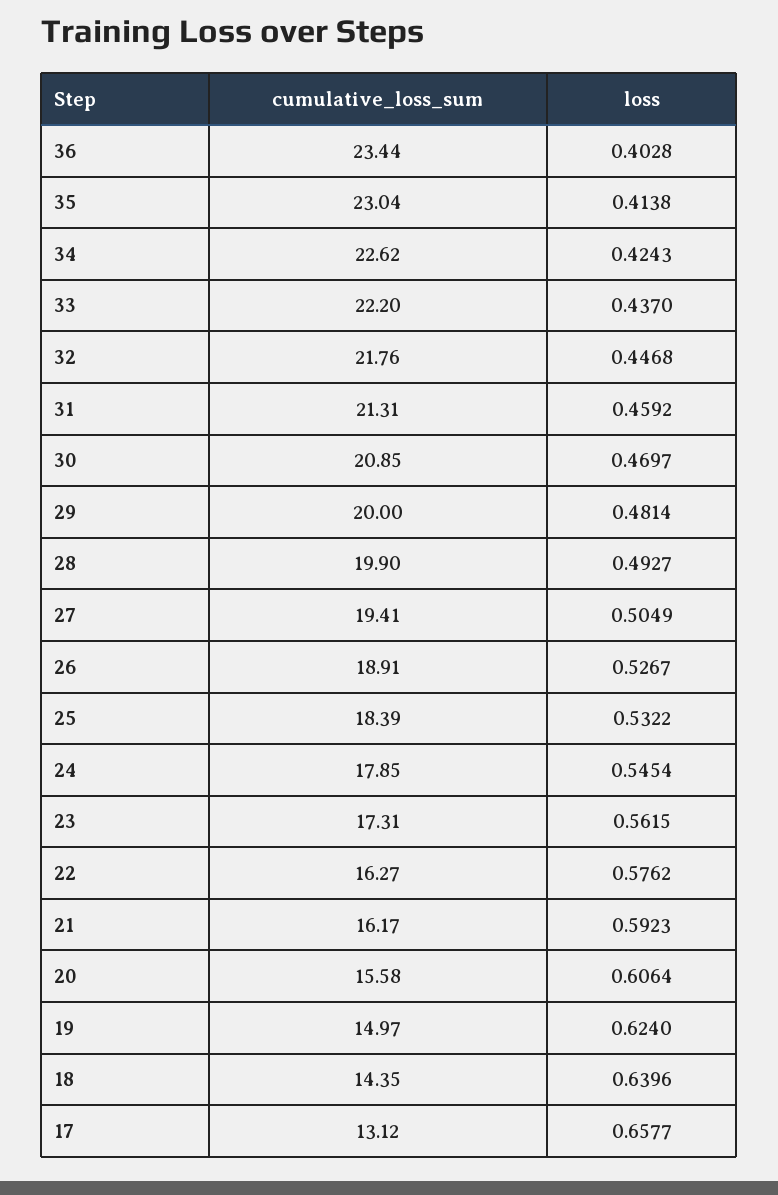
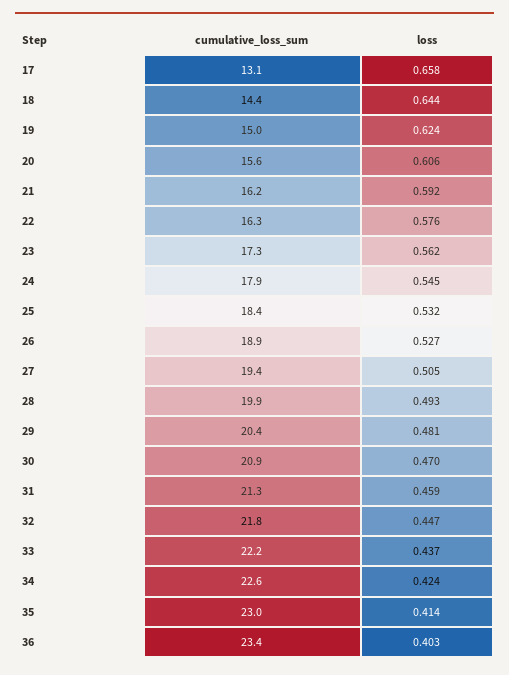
cumulative_loss_sum, 29: 20 -> 20.4
loss, 18: 0.6396 -> 0.644

